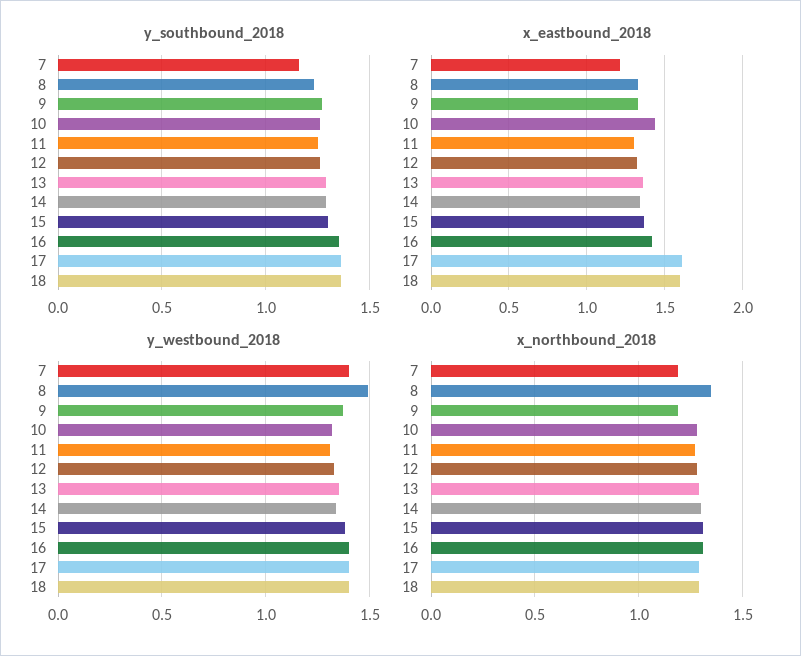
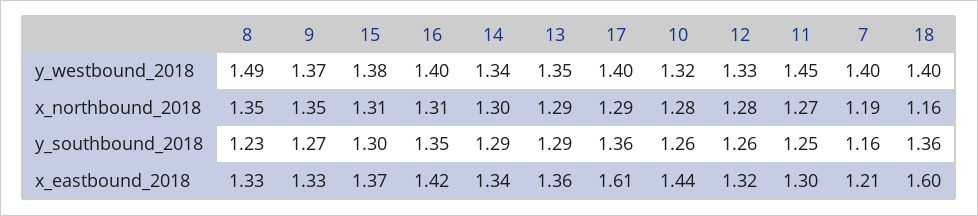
y_westbound_2018, 11: 1.3 -> 1.45
x_northbound_2018, 9: 1.2 -> 1.35
x_northbound_2018, 18: 1.3 -> 1.16

